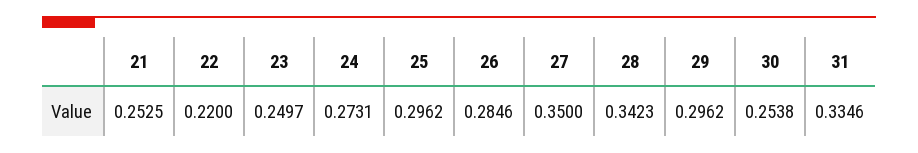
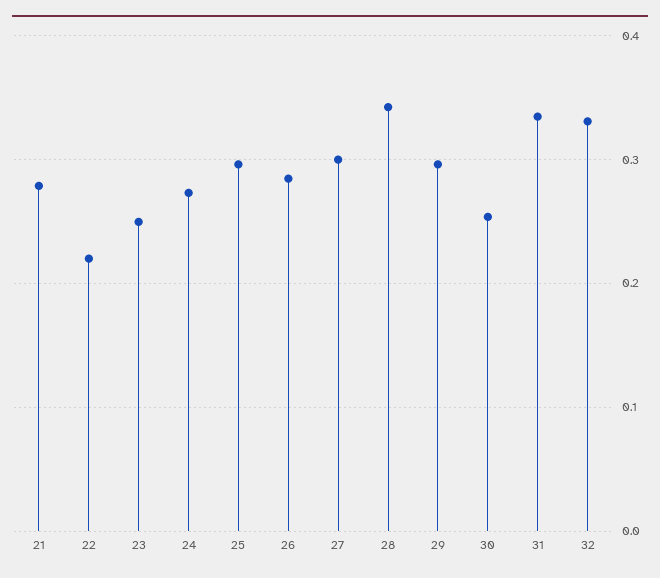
21: 0.2525 -> 0.28
27: 0.35 -> 0.3
32: none -> 0.33

